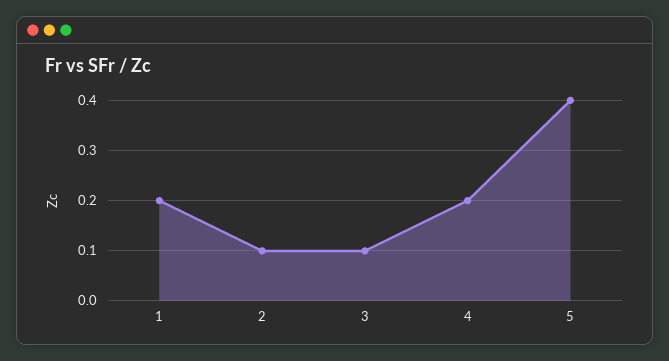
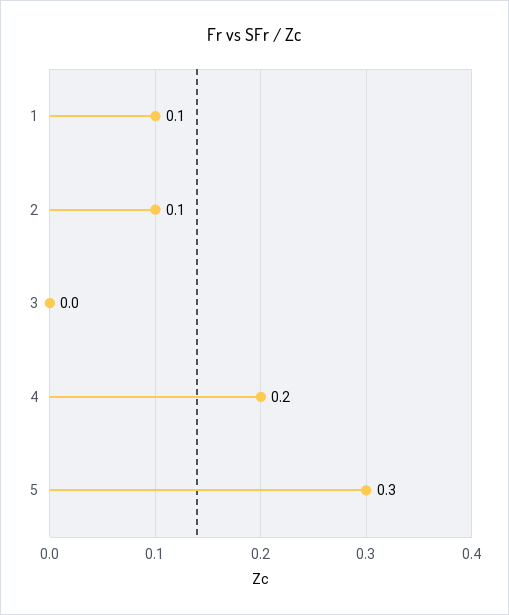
1: 0.2 -> 0.1
3: 0.1 -> 0
5: 0.4 -> 0.3

